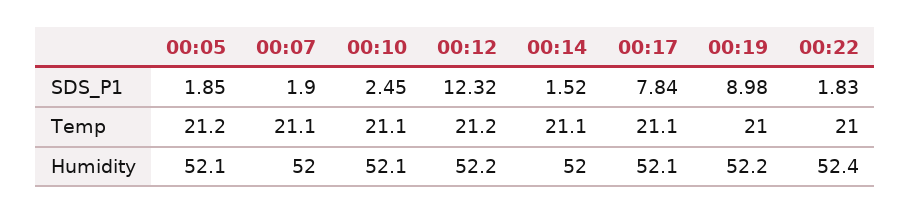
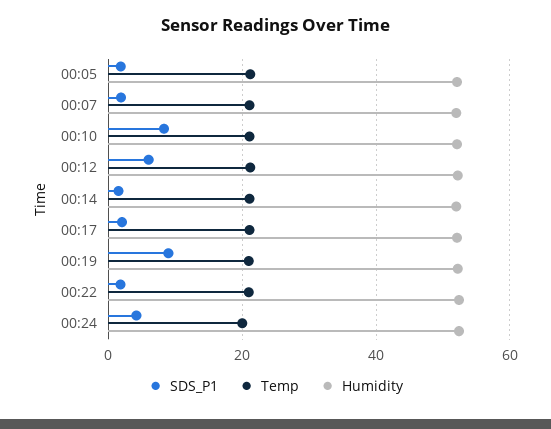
SDS_P1, 00:10: 2.45 -> 8
SDS_P1, 00:12: 12.32 -> 6
SDS_P1, 00:17: 7.84 -> 2
SDS_P1, 00:24: none -> 4
Temp, 00:24: none -> 20
Humidity, 00:24: none -> 52

